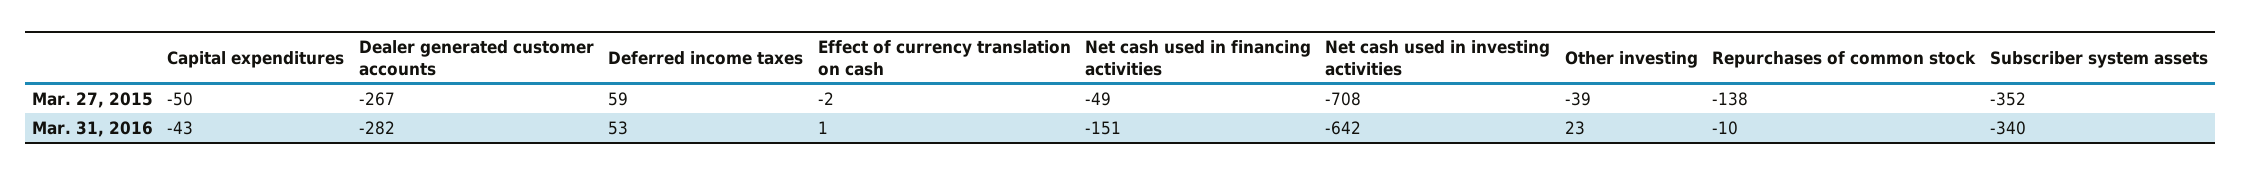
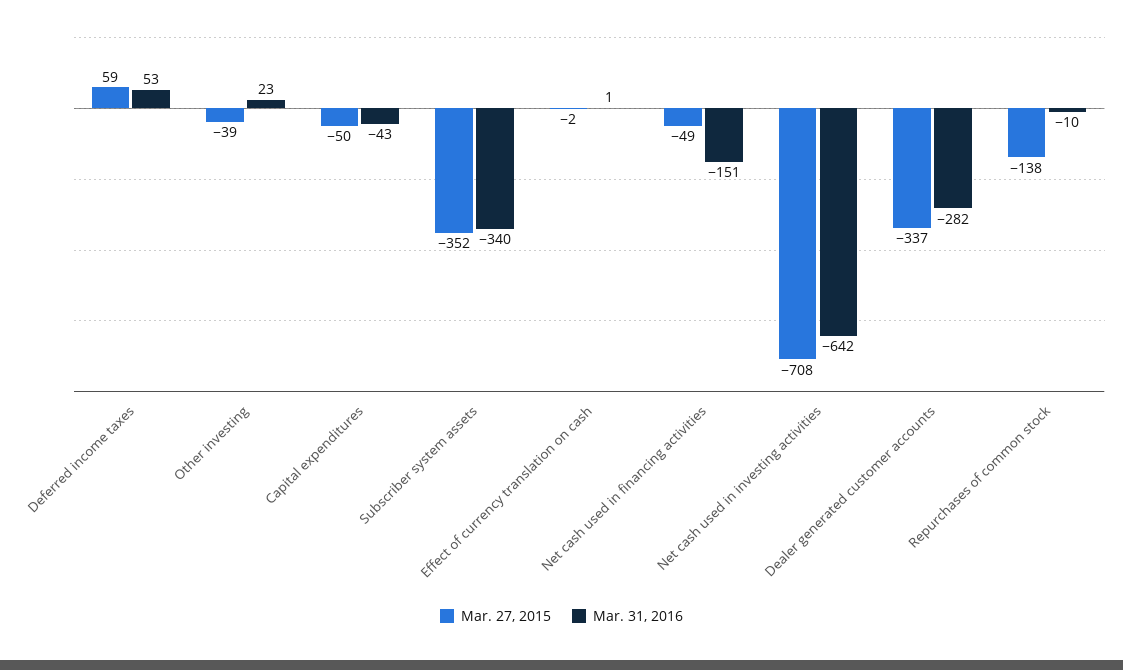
Mar. 27, 2015, Dealer generated customer accounts: -267 -> -337

